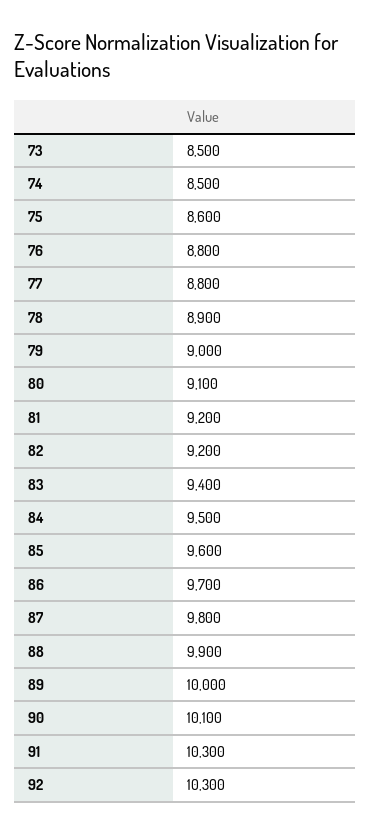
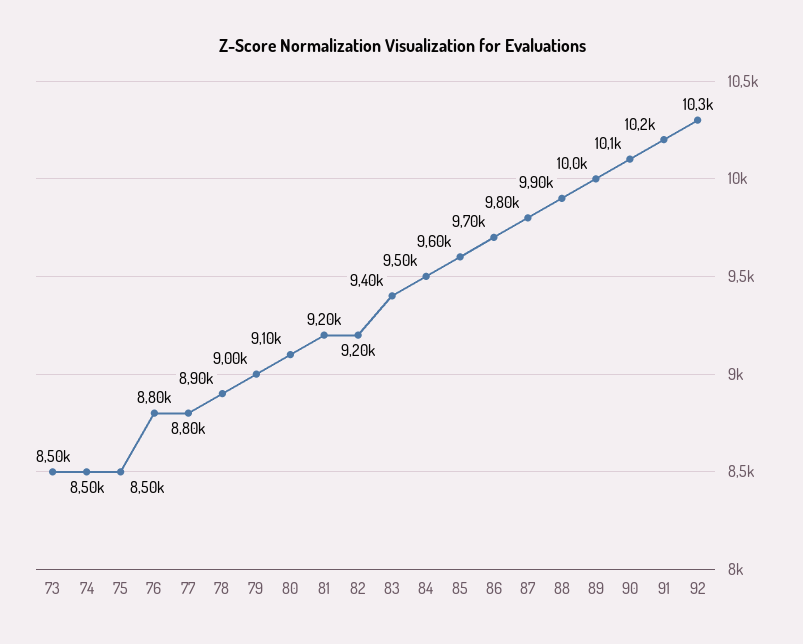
75: 8600 -> 8500
91: 10300 -> 10200

